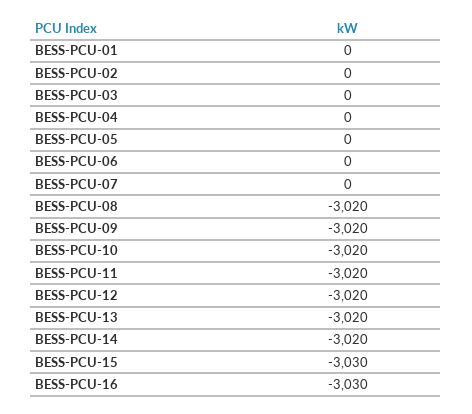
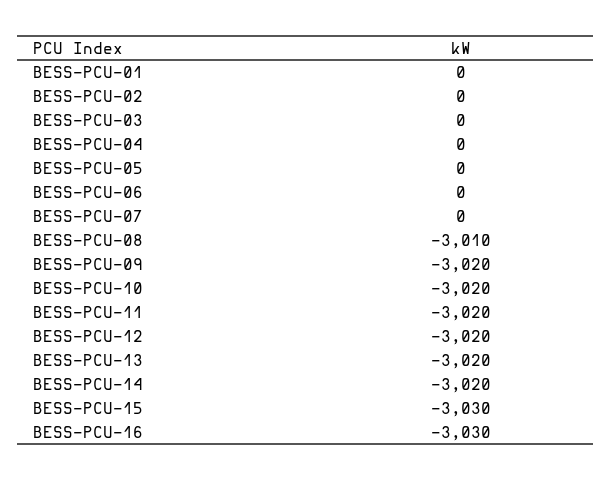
BESS-PCU-08: -3020 -> -3010

